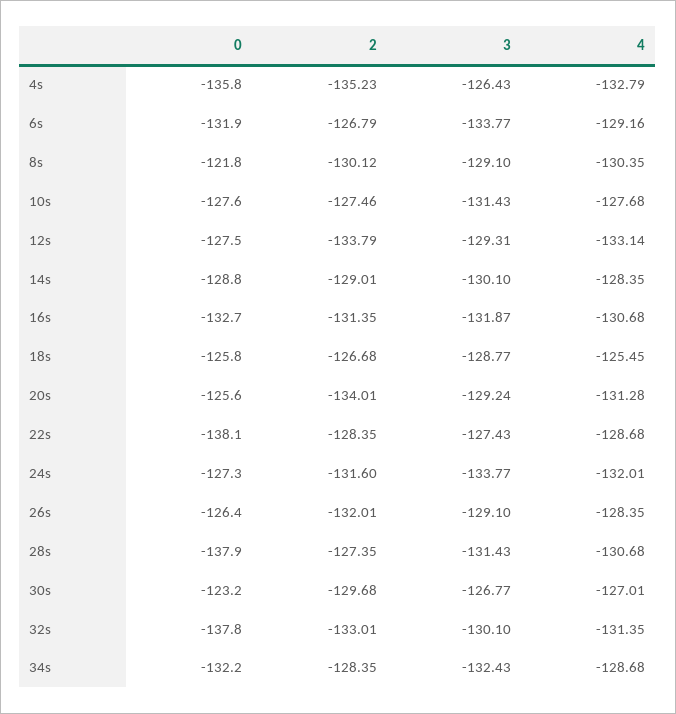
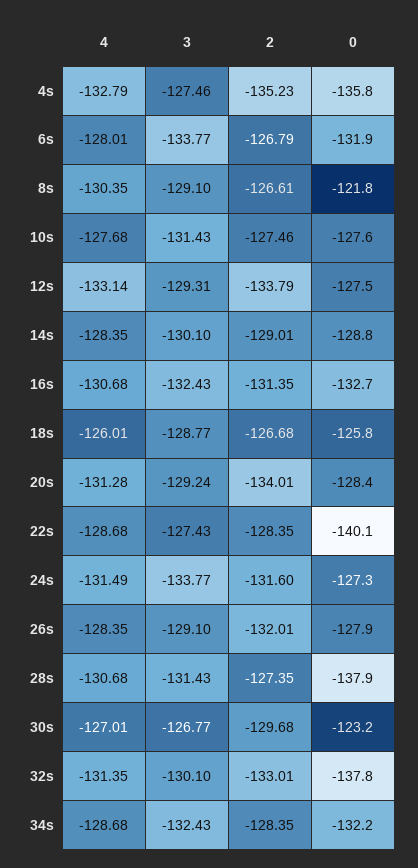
3, 4s: -126.43 -> -127.46
4, 6s: -129.16 -> -128.01
2, 8s: -130.12 -> -126.61
3, 16s: -131.87 -> -132.43
4, 18s: -125.45 -> -126.01
0, 20s: -125.6 -> -128.4
0, 22s: -138.1 -> -140.1
4, 24s: -132.01 -> -131.49
0, 26s: -126.4 -> -127.9

